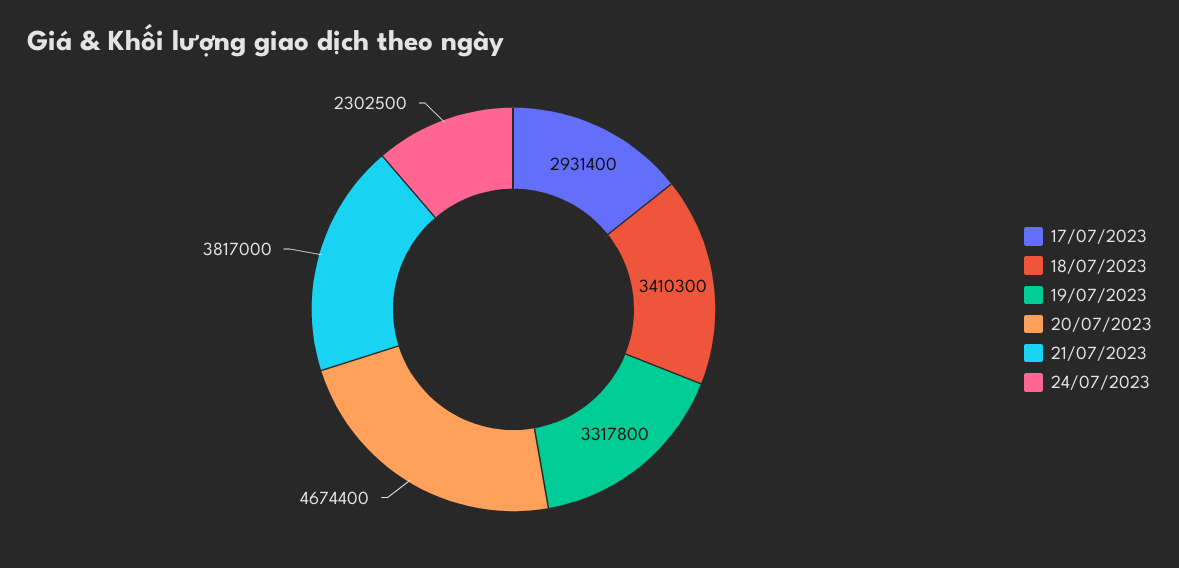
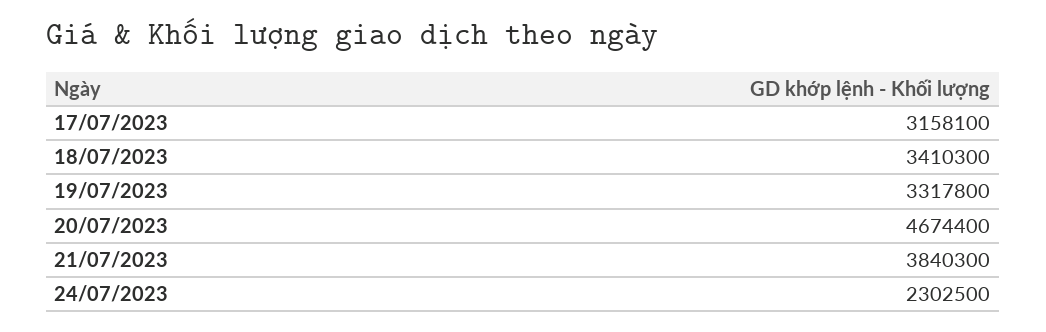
17/07/2023: 2931400 -> 3158100
21/07/2023: 3817000 -> 3840300

